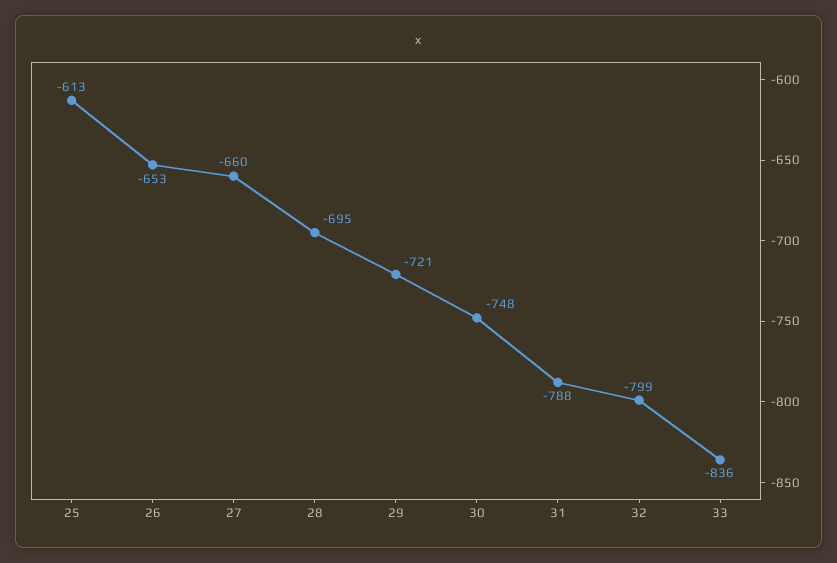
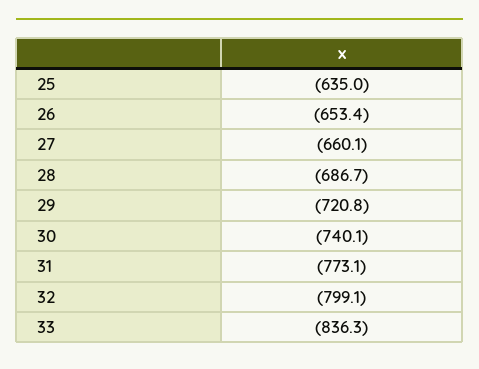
25: -613 -> -635
28: -695 -> -686.7
30: -748 -> -740.1
31: -788 -> -773.1

